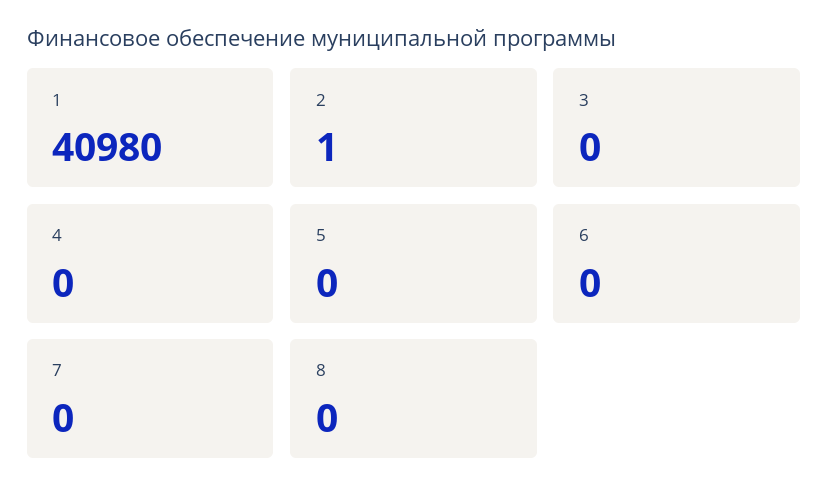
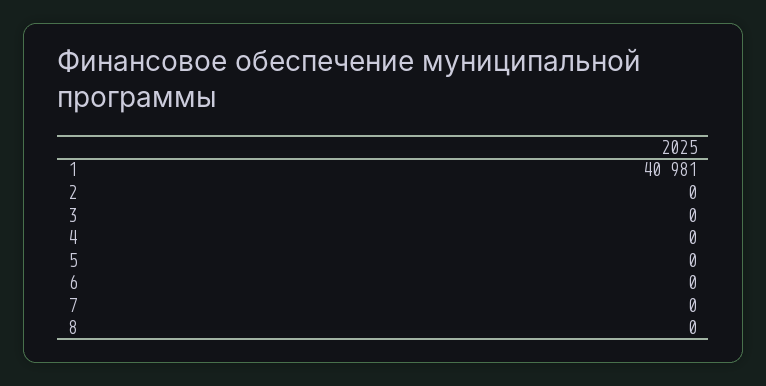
1: 40980 -> 40981
2: 1 -> 0

